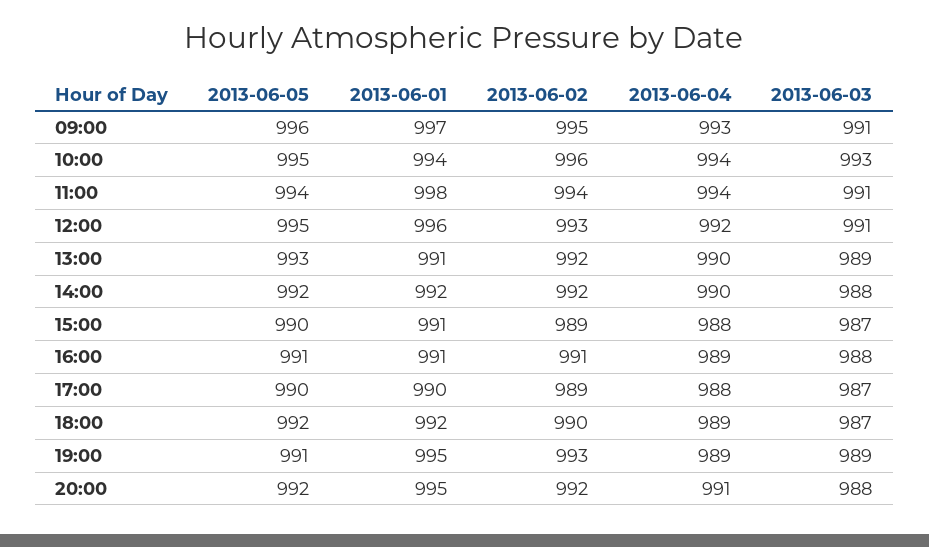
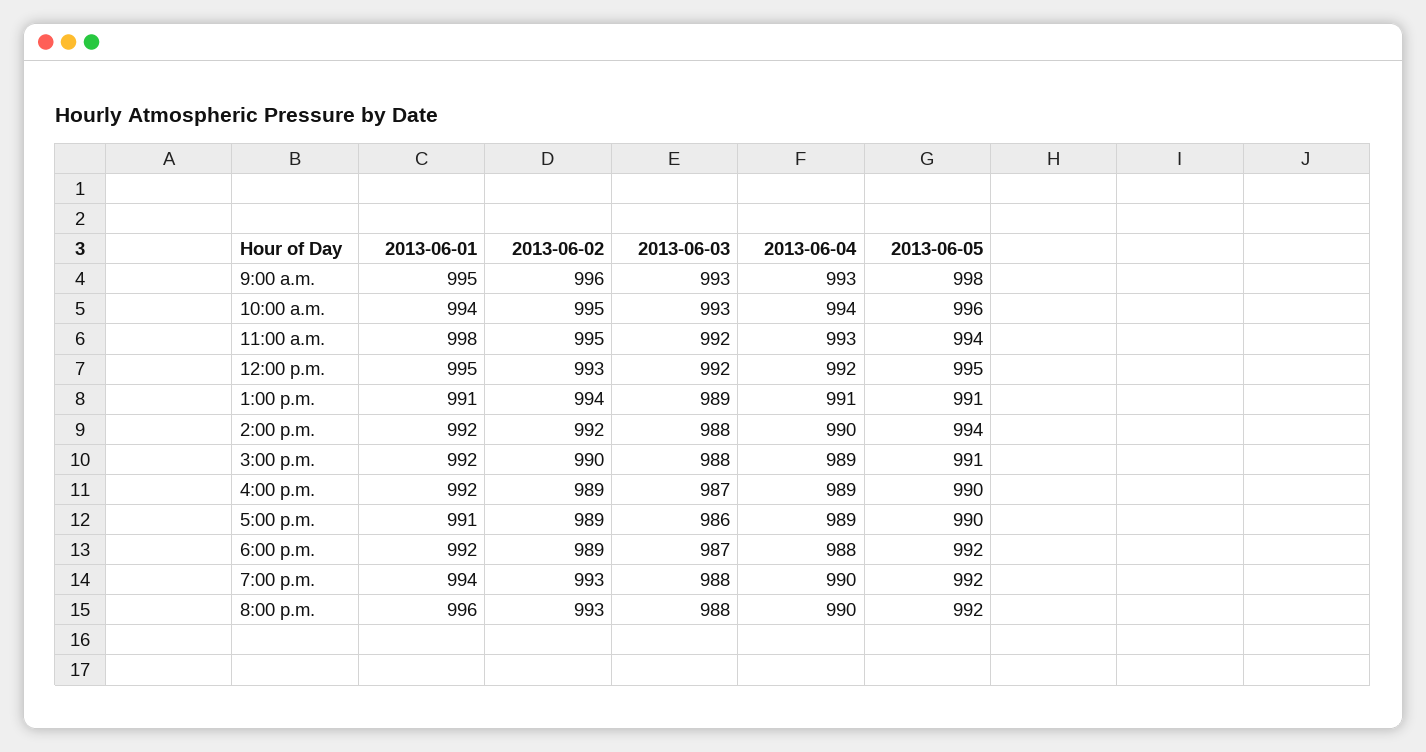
2013-06-05, 09:00: 996 -> 998
2013-06-01, 09:00: 997 -> 995
2013-06-02, 09:00: 995 -> 996
2013-06-03, 09:00: 991 -> 993
2013-06-05, 10:00: 995 -> 996
2013-06-02, 10:00: 996 -> 995
2013-06-02, 11:00: 994 -> 995
2013-06-04, 11:00: 994 -> 993
2013-06-03, 11:00: 991 -> 992
2013-06-01, 12:00: 996 -> 995
2013-06-03, 12:00: 991 -> 992
2013-06-05, 13:00: 993 -> 991
2013-06-02, 13:00: 992 -> 994
2013-06-04, 13:00: 990 -> 991
2013-06-05, 14:00: 992 -> 994
2013-06-05, 15:00: 990 -> 991
2013-06-01, 15:00: 991 -> 992
2013-06-02, 15:00: 989 -> 990
2013-06-04, 15:00: 988 -> 989
2013-06-03, 15:00: 987 -> 988
2013-06-05, 16:00: 991 -> 990
2013-06-01, 16:00: 991 -> 992
2013-06-02, 16:00: 991 -> 989
2013-06-03, 16:00: 988 -> 987
2013-06-01, 17:00: 990 -> 991
2013-06-04, 17:00: 988 -> 989
2013-06-03, 17:00: 987 -> 986
2013-06-02, 18:00: 990 -> 989
2013-06-04, 18:00: 989 -> 988
2013-06-05, 19:00: 991 -> 992
2013-06-01, 19:00: 995 -> 994
2013-06-04, 19:00: 989 -> 990
2013-06-03, 19:00: 989 -> 988
2013-06-01, 20:00: 995 -> 996
2013-06-02, 20:00: 992 -> 993
2013-06-04, 20:00: 991 -> 990

